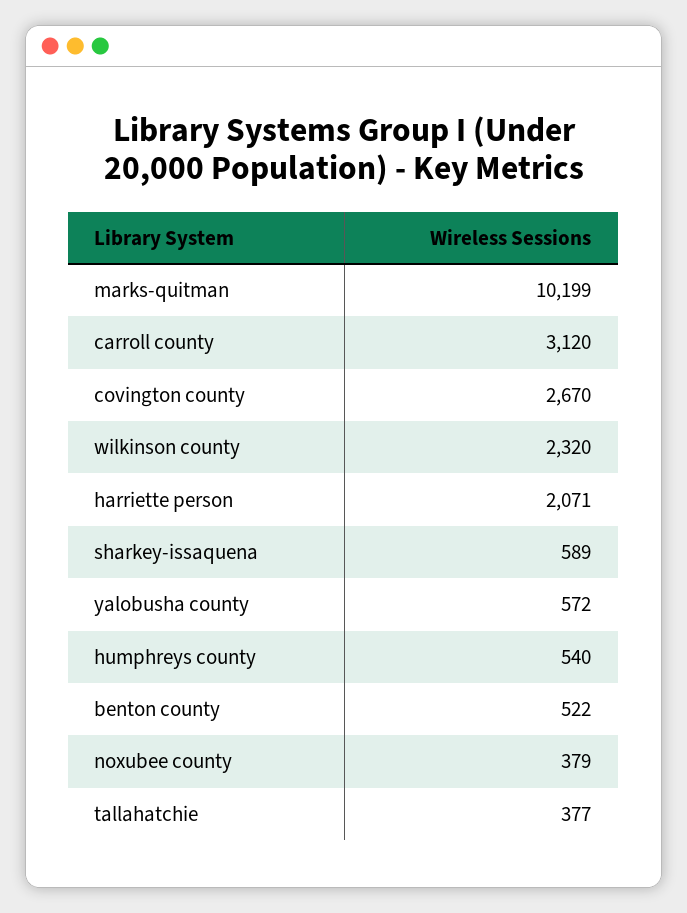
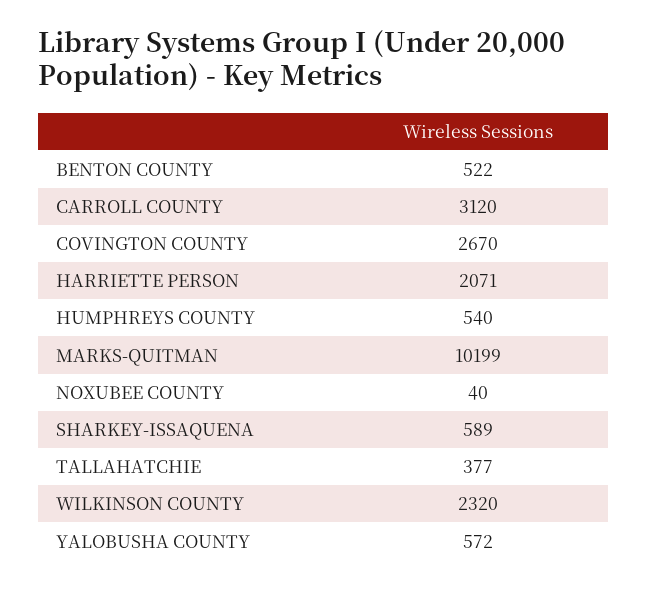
noxubee county: 379 -> 40

